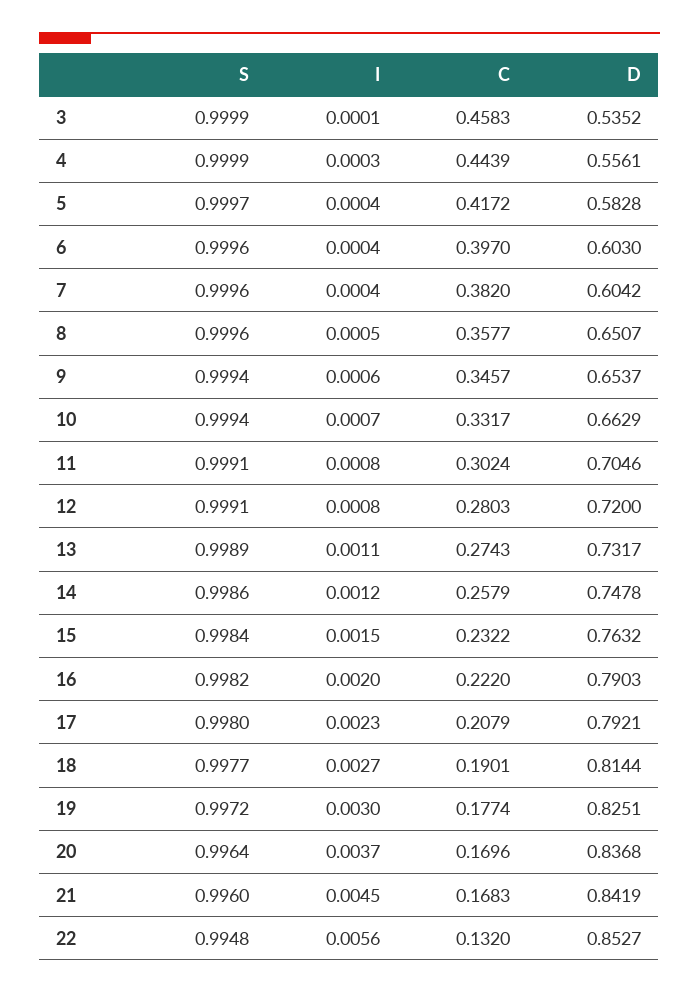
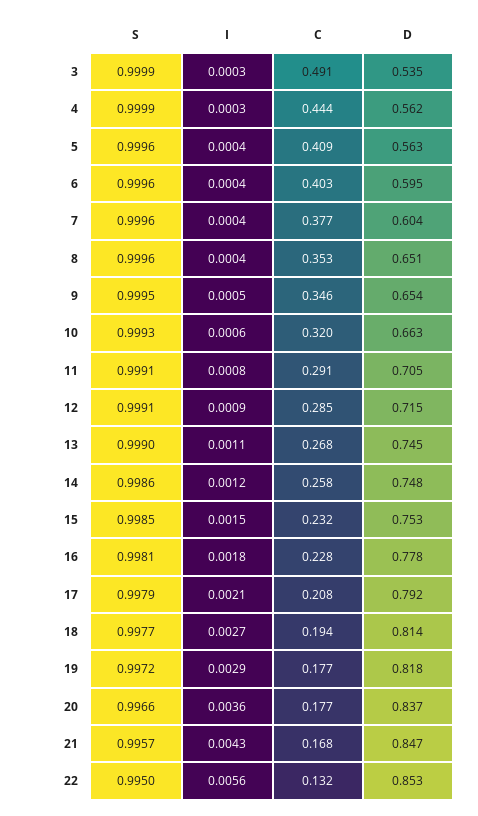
I, 3: 0.0001 -> 0.0003
C, 3: 0.4583 -> 0.491
D, 4: 0.5561 -> 0.562
S, 5: 0.9997 -> 0.9996
C, 5: 0.4172 -> 0.409
D, 5: 0.5828 -> 0.563
C, 6: 0.397 -> 0.403
D, 6: 0.603 -> 0.595
C, 7: 0.382 -> 0.377
I, 8: 0.0005 -> 0.0004
C, 8: 0.3577 -> 0.353
S, 9: 0.9994 -> 0.9995
I, 9: 0.0006 -> 0.0005
S, 10: 0.9994 -> 0.9993
I, 10: 0.0007 -> 0.0006
C, 10: 0.3317 -> 0.32
C, 11: 0.3024 -> 0.291
I, 12: 0.0008 -> 0.0009
C, 12: 0.2803 -> 0.285
D, 12: 0.72 -> 0.715
S, 13: 0.9989 -> 0.999
C, 13: 0.2743 -> 0.268
D, 13: 0.7317 -> 0.745
S, 15: 0.9984 -> 0.9985
D, 15: 0.7632 -> 0.753
S, 16: 0.9982 -> 0.9981
I, 16: 0.002 -> 0.0018
C, 16: 0.222 -> 0.228
D, 16: 0.7903 -> 0.778
S, 17: 0.998 -> 0.9979
I, 17: 0.0023 -> 0.0021
C, 18: 0.1901 -> 0.194
I, 19: 0.003 -> 0.0029
D, 19: 0.8251 -> 0.818
S, 20: 0.9964 -> 0.9966
I, 20: 0.0037 -> 0.0036
C, 20: 0.1696 -> 0.177
S, 21: 0.996 -> 0.9957
I, 21: 0.0045 -> 0.0043
D, 21: 0.8419 -> 0.847
S, 22: 0.9948 -> 0.995

